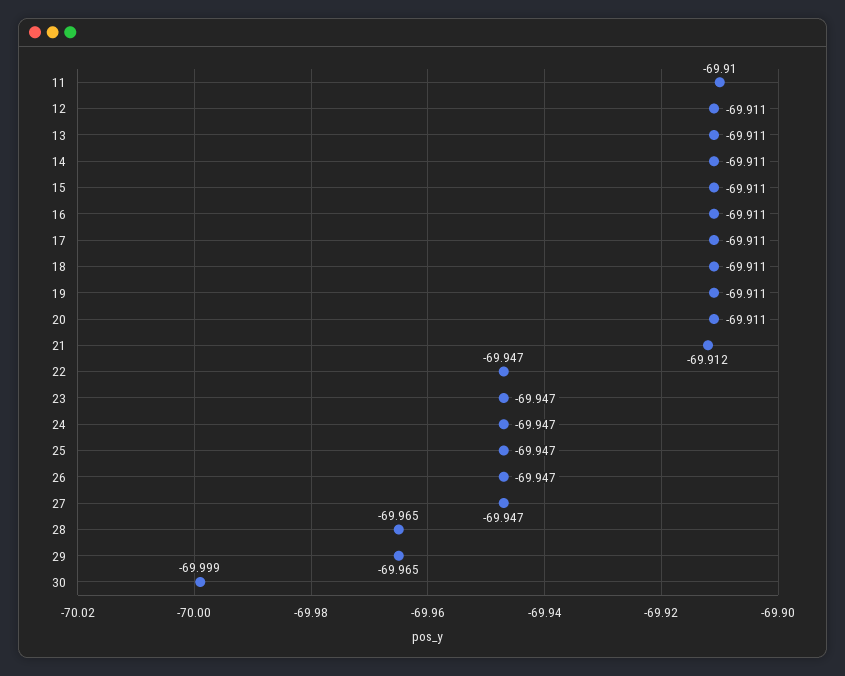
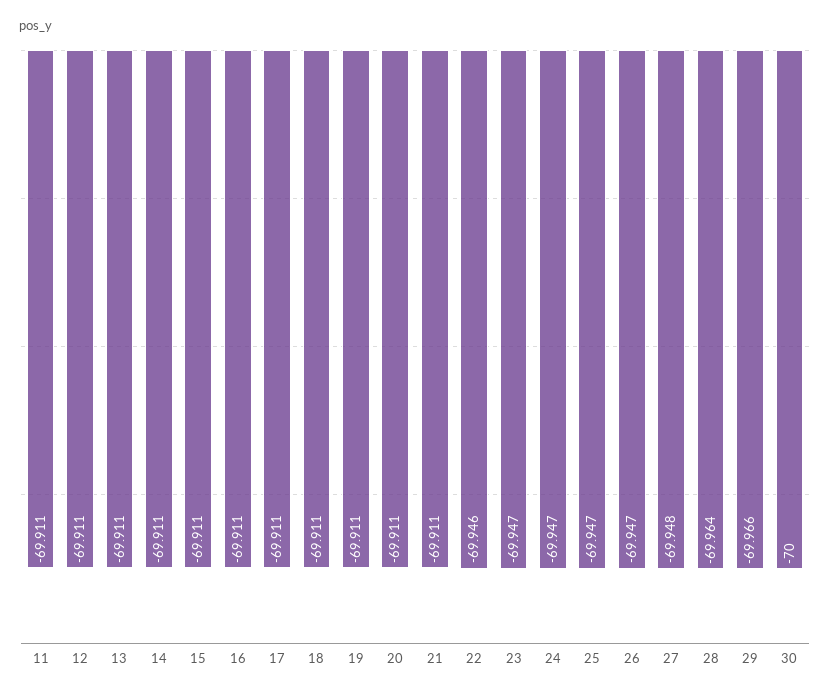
11: -69.91 -> -69.911
21: -69.912 -> -69.911
22: -69.947 -> -69.946
27: -69.947 -> -69.948
28: -69.965 -> -69.964
29: -69.965 -> -69.966
30: -69.999 -> -70

